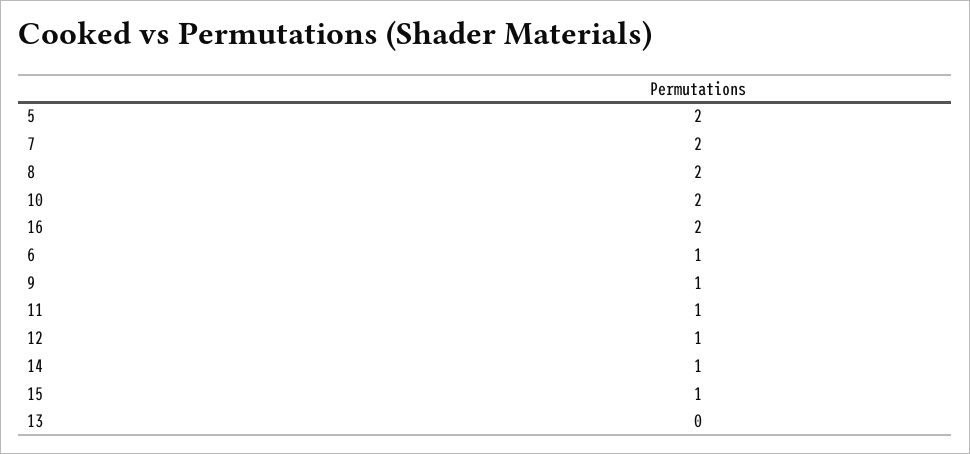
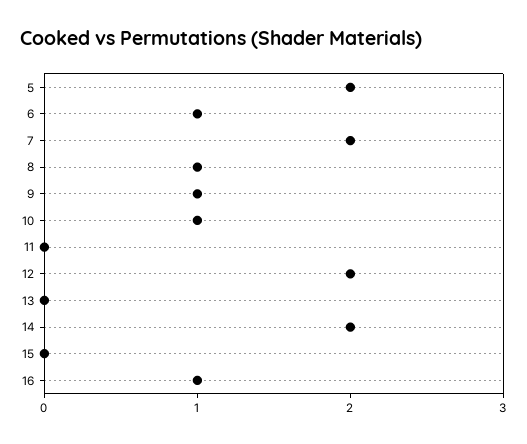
8: 2 -> 1
10: 2 -> 1
16: 2 -> 1
11: 1 -> 0
12: 1 -> 2
14: 1 -> 2
15: 1 -> 0

